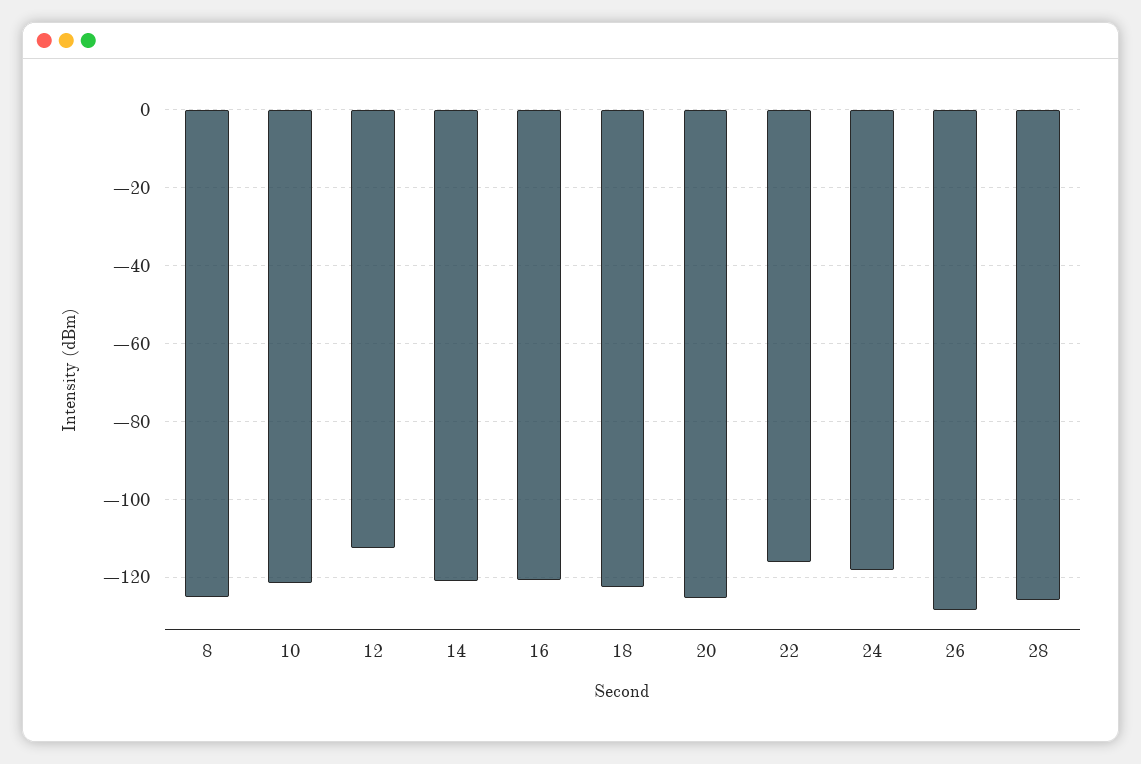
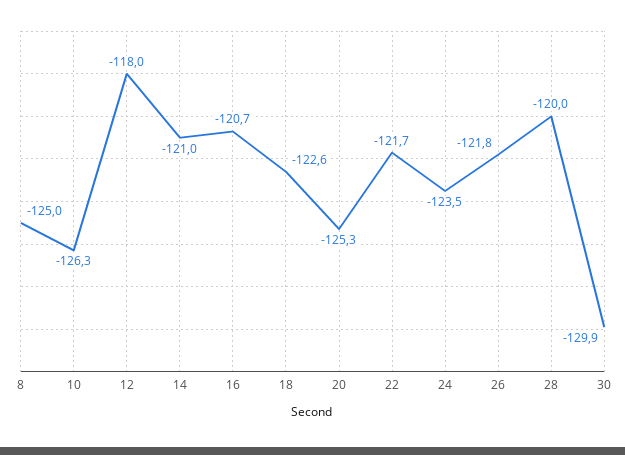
10: -122 -> -126.3
12: -112 -> -118
22: -116 -> -121.7
24: -118 -> -123.5
26: -128 -> -121.8
28: -126 -> -120
30: none -> -129.9

